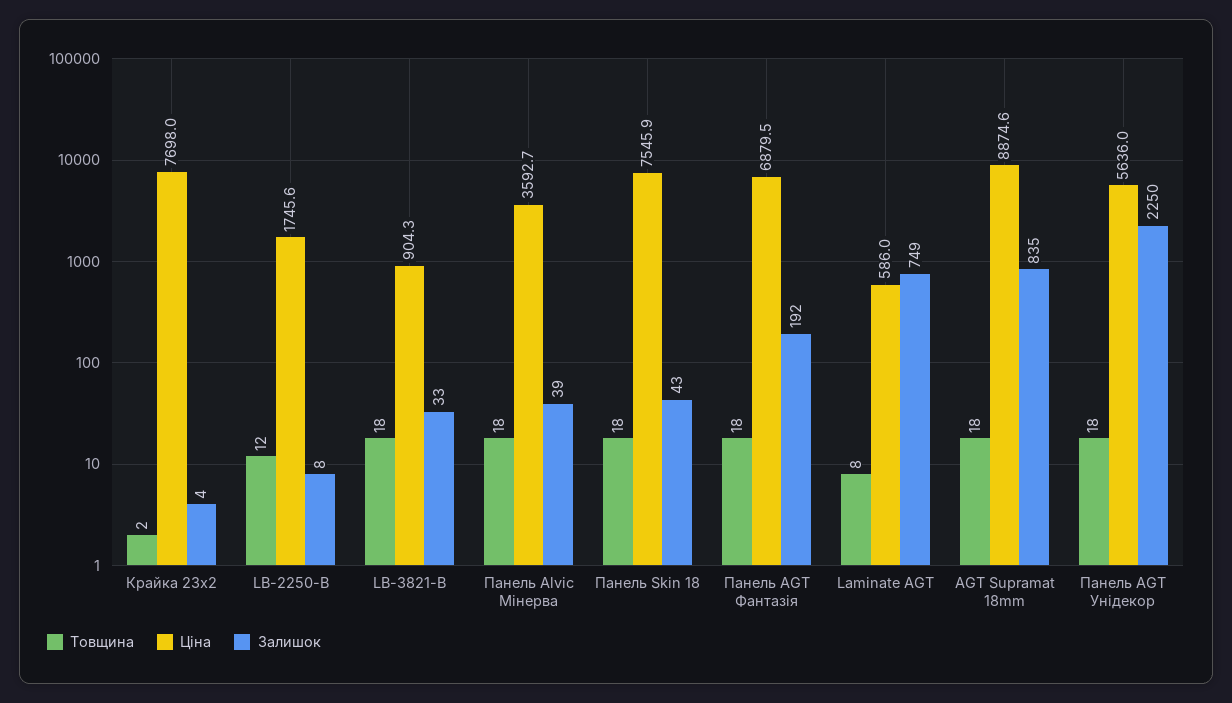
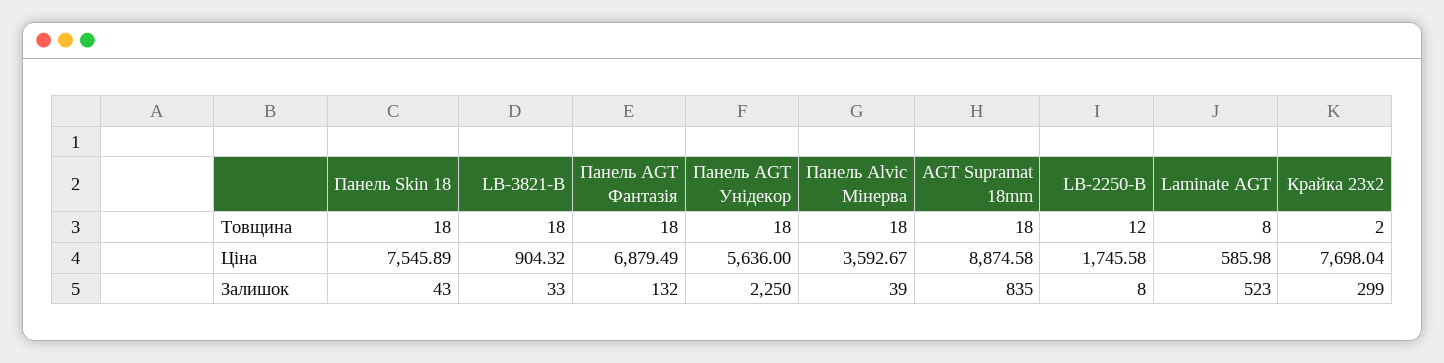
Залишок, Крайка 23x2: 4 -> 299
Залишок, Панель AGT Фантазія: 192 -> 132
Залишок, Laminate AGT: 749 -> 523

